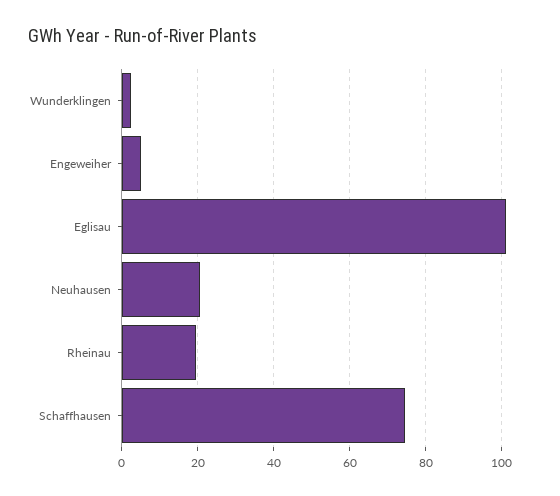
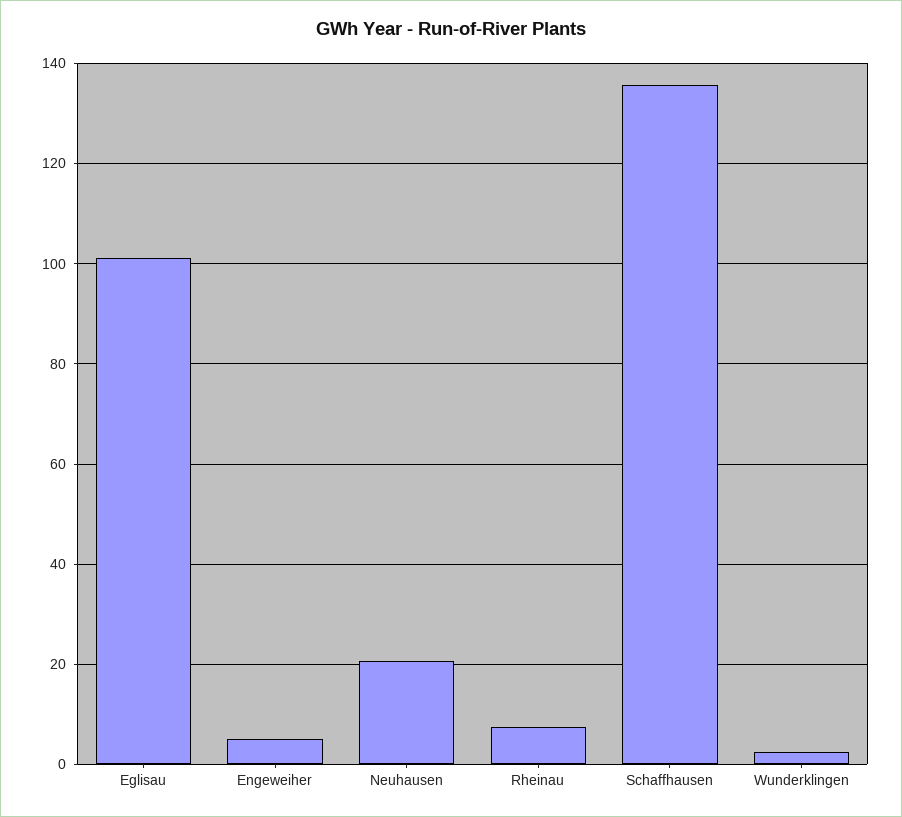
Rheinau: 20 -> 8
Schaffhausen: 74 -> 136

